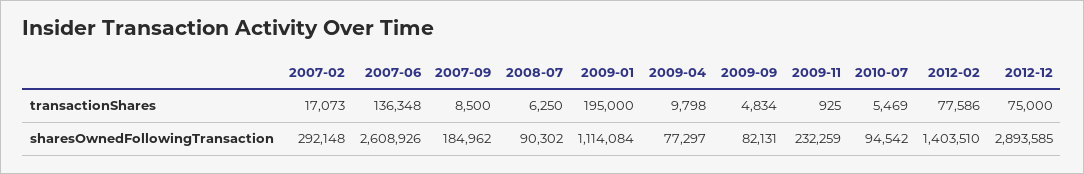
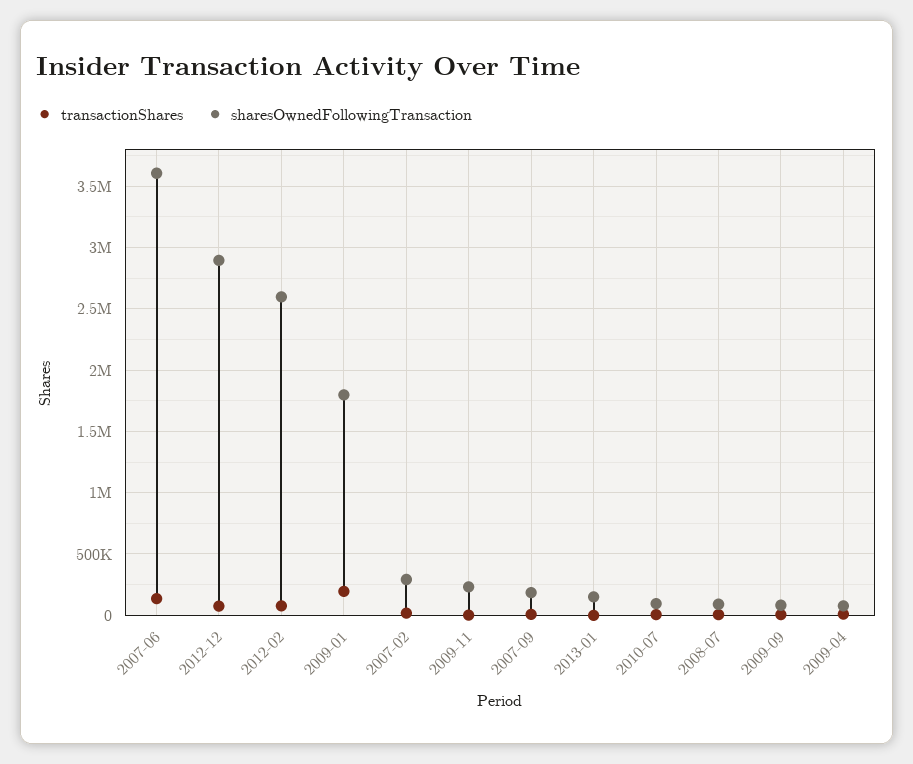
sharesOwnedFollowingTransaction, 2007-06: 2608926 -> 3600000
sharesOwnedFollowingTransaction, 2009-01: 1114084 -> 1800000
sharesOwnedFollowingTransaction, 2012-02: 1403510 -> 2600000
transactionShares, 2013-01: none -> 0
sharesOwnedFollowingTransaction, 2013-01: none -> 150000

